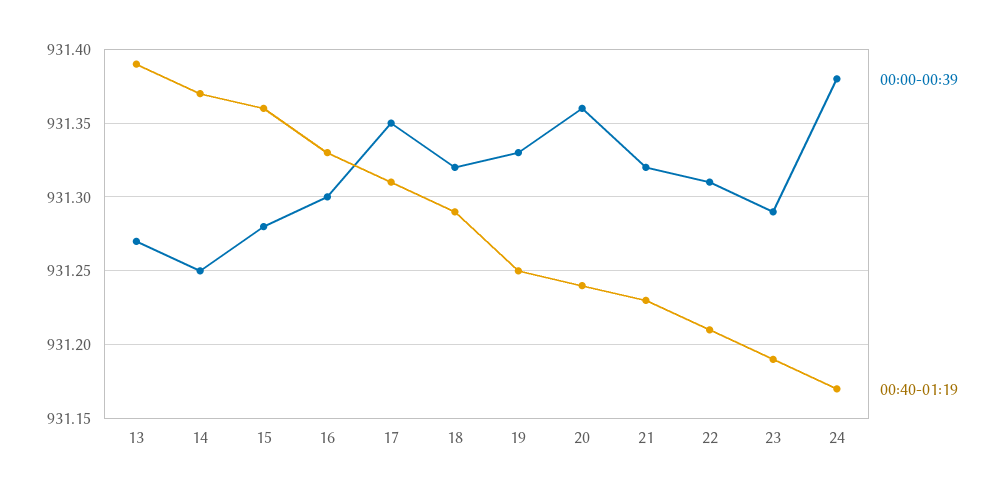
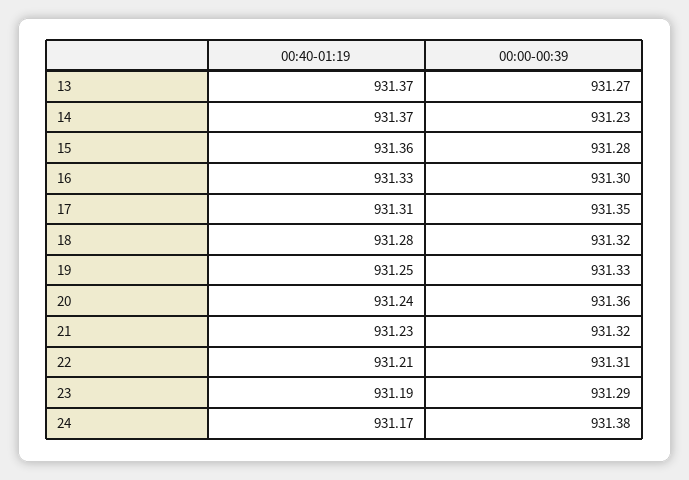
00:40-01:19, 13: 931.39 -> 931.37
00:00-00:39, 14: 931.25 -> 931.23
00:40-01:19, 18: 931.29 -> 931.28

